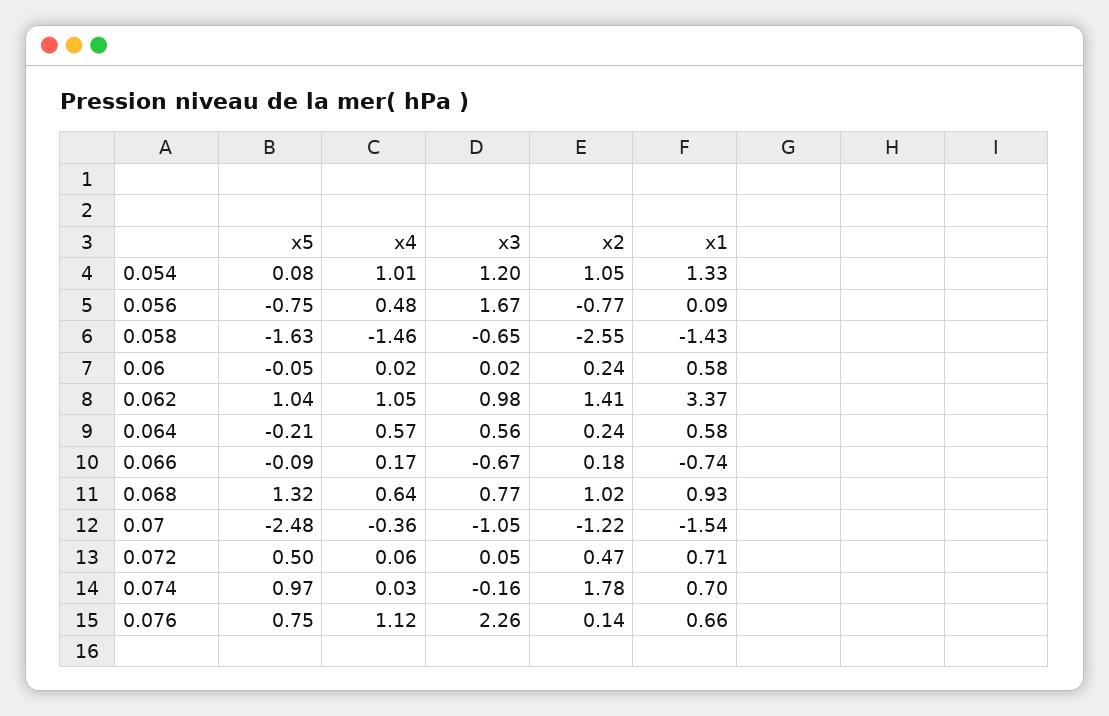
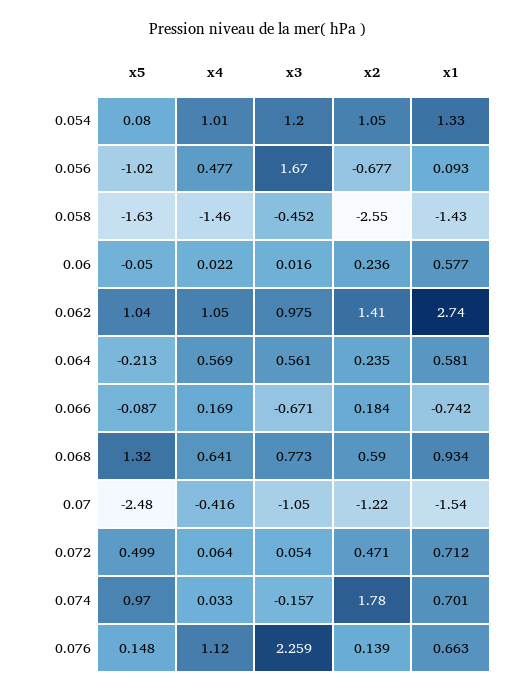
x5, 0.056: -0.75 -> -1.02
x2, 0.056: -0.77 -> -0.677
x3, 0.058: -0.65 -> -0.452
x1, 0.062: 3.37 -> 2.74
x2, 0.068: 1.02 -> 0.59
x4, 0.07: -0.36 -> -0.416
x5, 0.076: 0.75 -> 0.148

